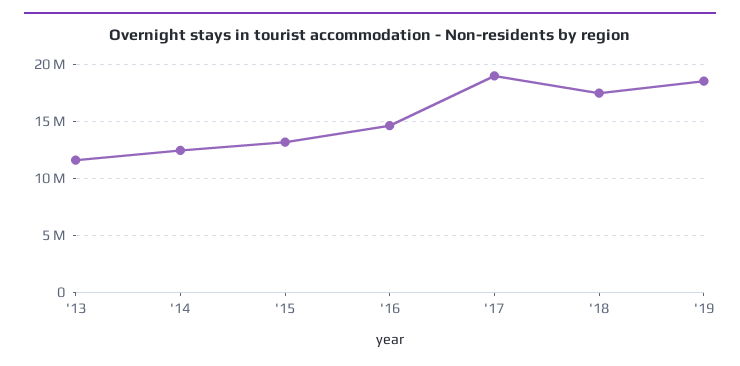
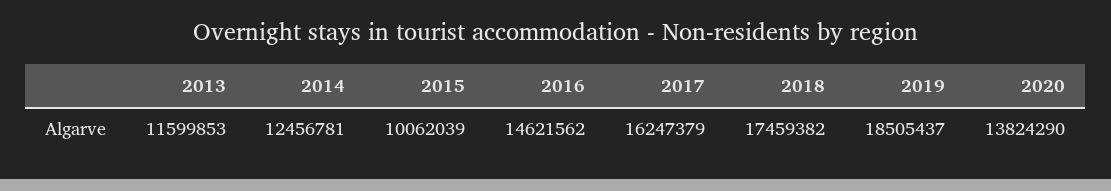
'15: 13000000 -> 10062039
'17: 19000000 -> 16247379
2020: none -> 13824290

